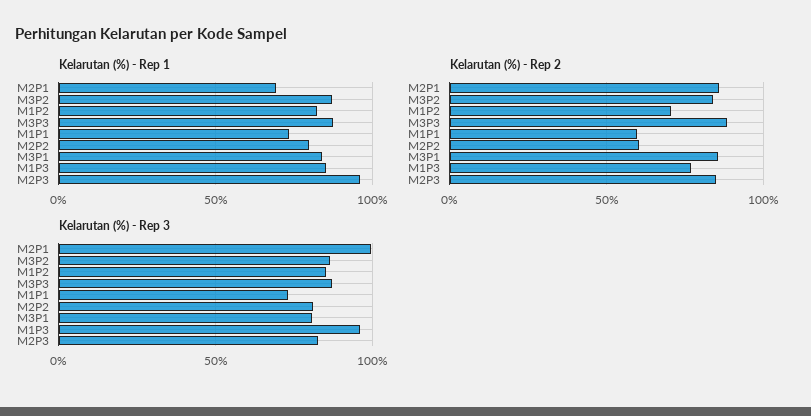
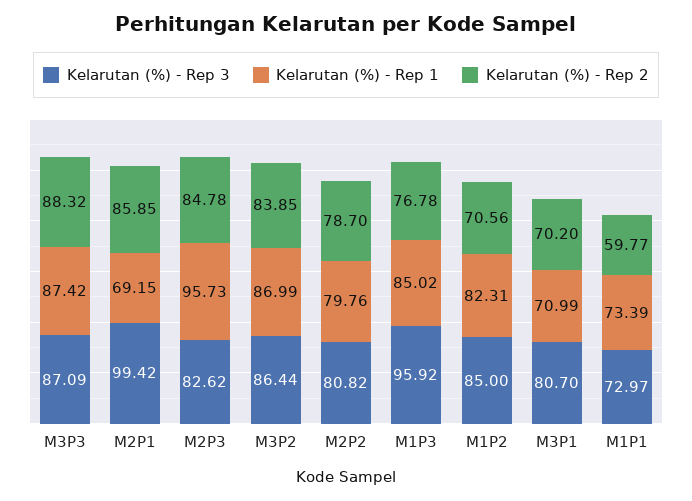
Kelarutan (%) - Rep 1, M3P1: 85 -> 70.99
Kelarutan (%) - Rep 2, M2P2: 60 -> 78.7
Kelarutan (%) - Rep 2, M3P1: 85 -> 70.2

